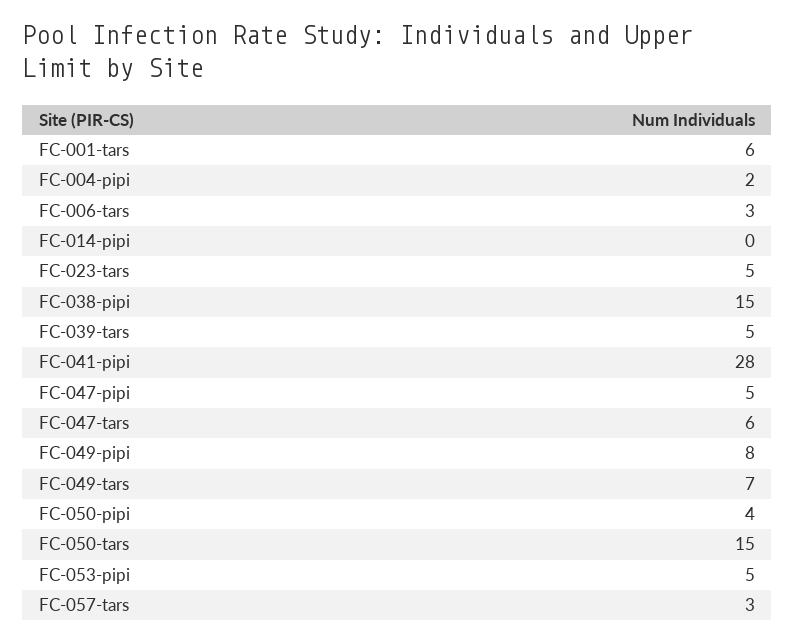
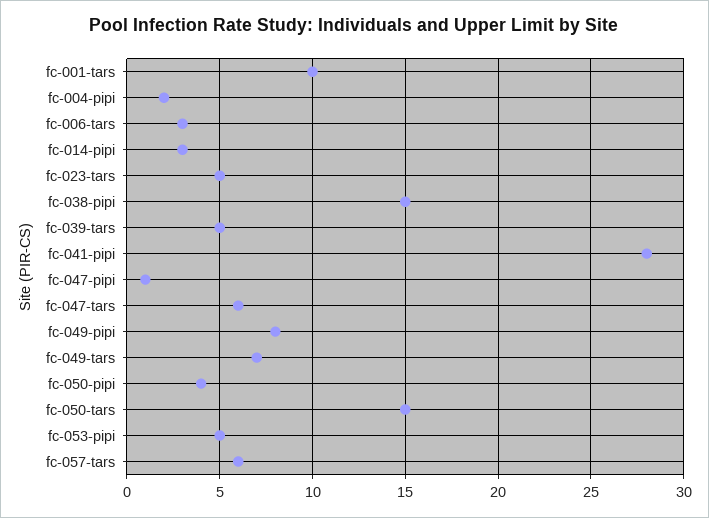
FC-001-tars: 6 -> 10
FC-014-pipi: 0 -> 3
FC-047-pipi: 5 -> 1
FC-057-tars: 3 -> 6

